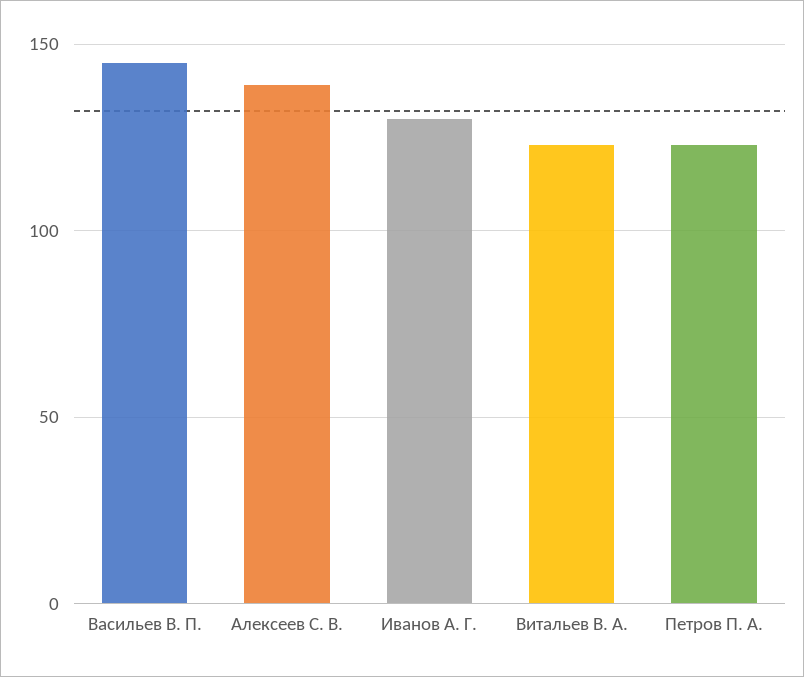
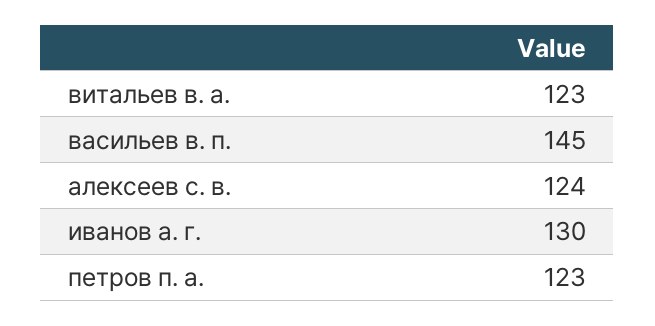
Алексеев С. В.: 140 -> 124

